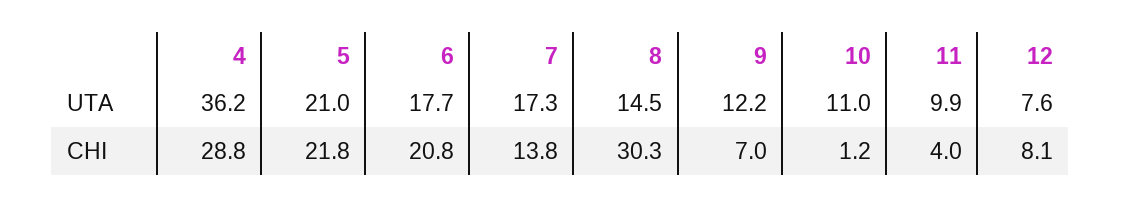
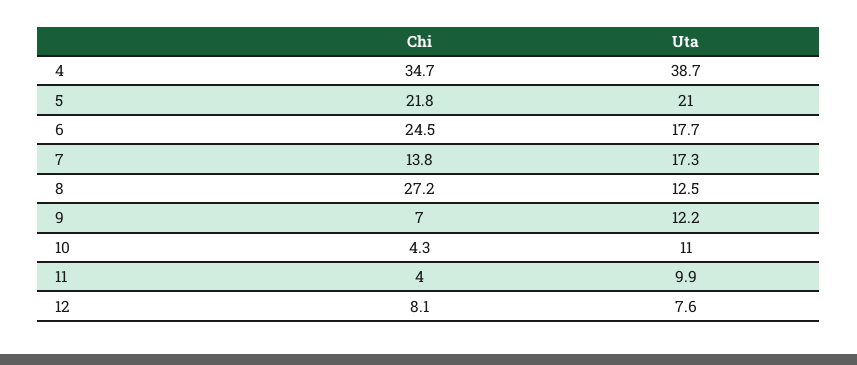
4, UTA: 36.2 -> 38.7
8, UTA: 14.5 -> 12.5
4, CHI: 28.8 -> 34.7
6, CHI: 20.8 -> 24.5
8, CHI: 30.3 -> 27.2
10, CHI: 1.2 -> 4.3

